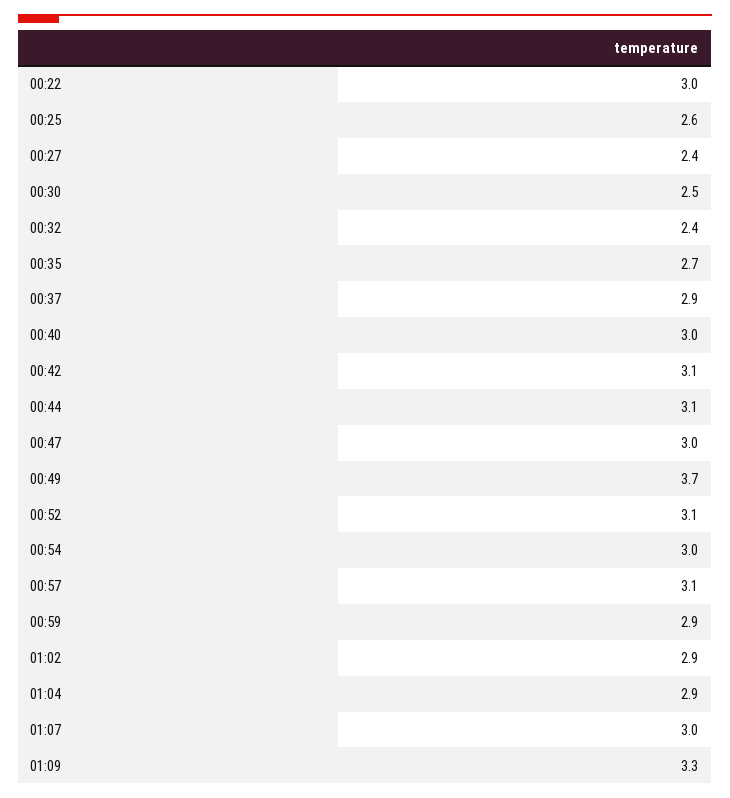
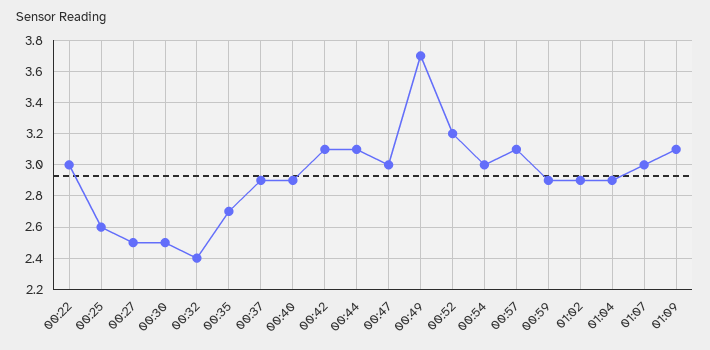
00:27: 2.4 -> 2.5
00:40: 3 -> 2.9
00:52: 3.1 -> 3.2
01:09: 3.3 -> 3.1

